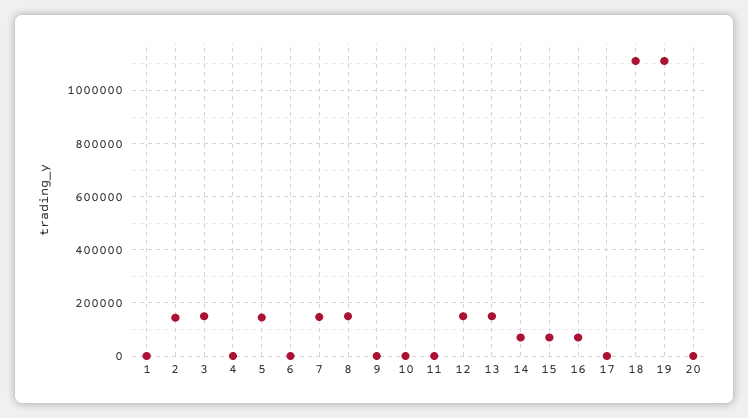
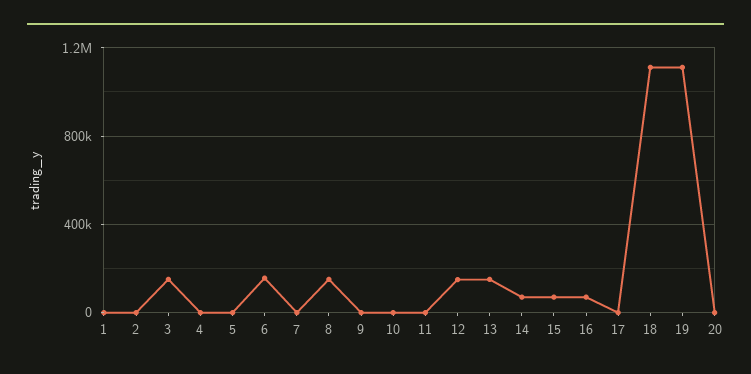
2: 150000 -> 0
5: 150000 -> 0
6: 0 -> 150000
7: 150000 -> 0

